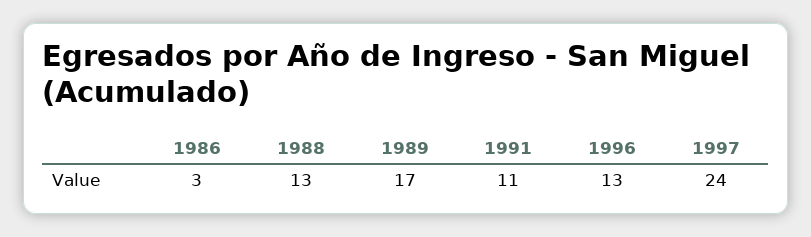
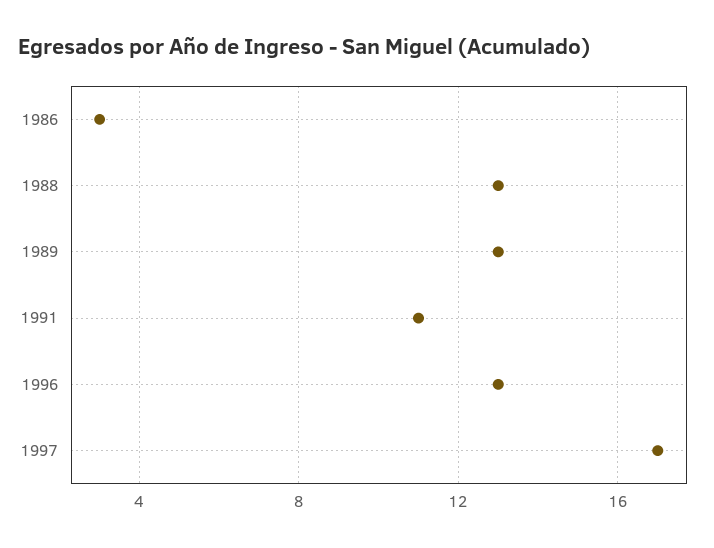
1989: 17 -> 13
1997: 24 -> 17

